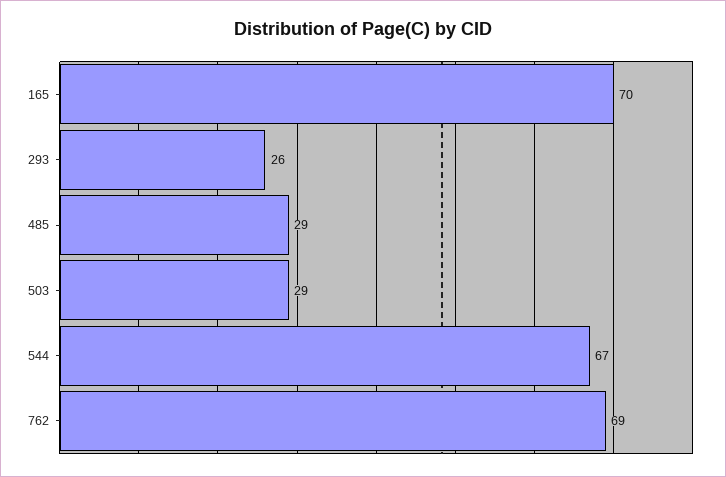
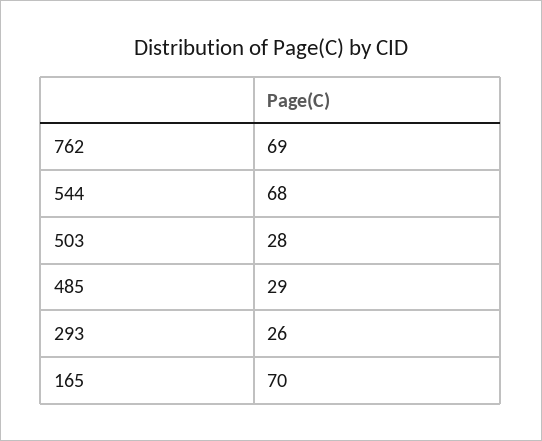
503: 29 -> 28
544: 67 -> 68

